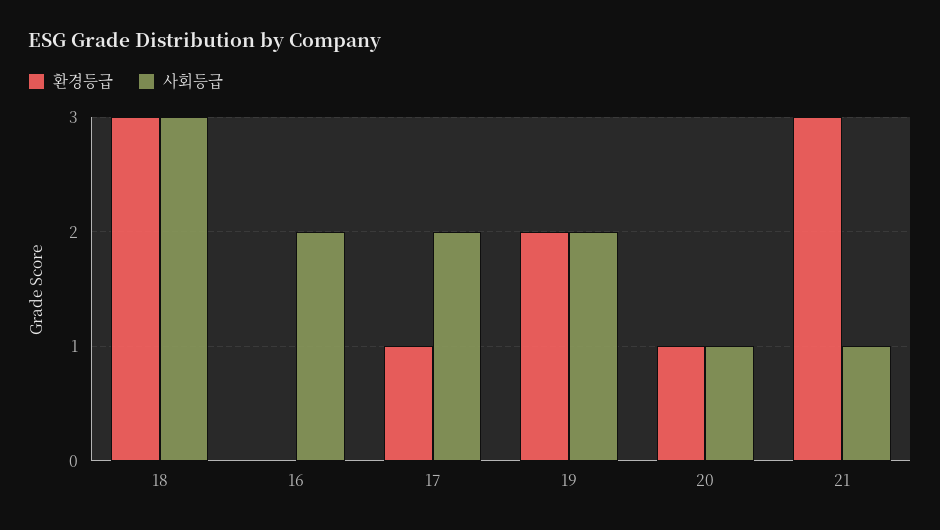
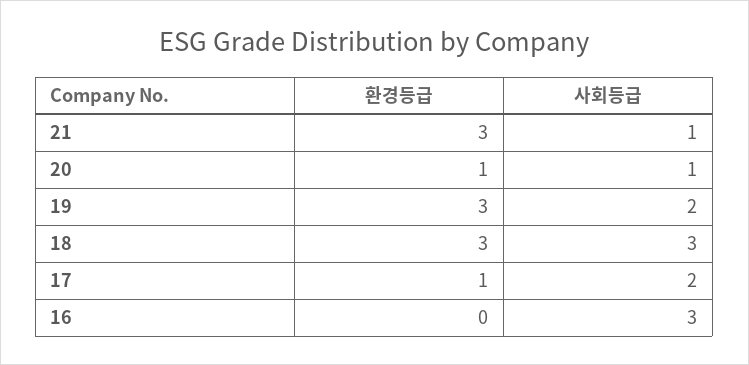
사회등급, 16: 2 -> 3
환경등급, 19: 2 -> 3

